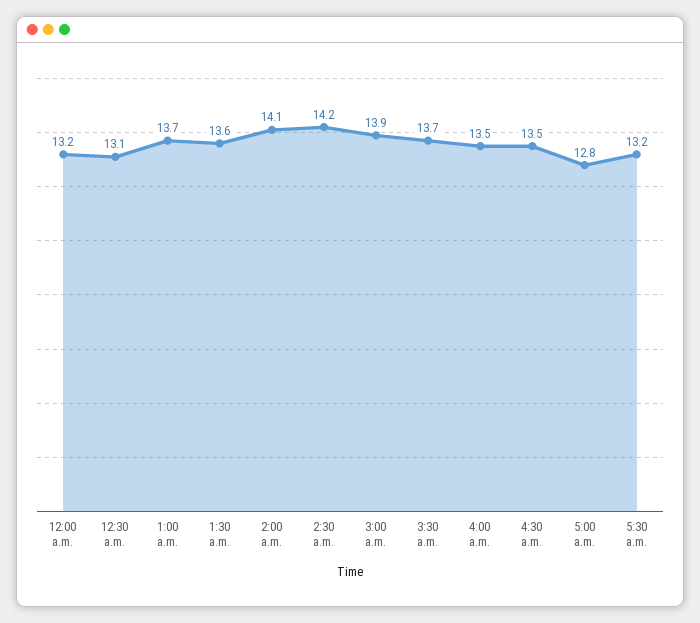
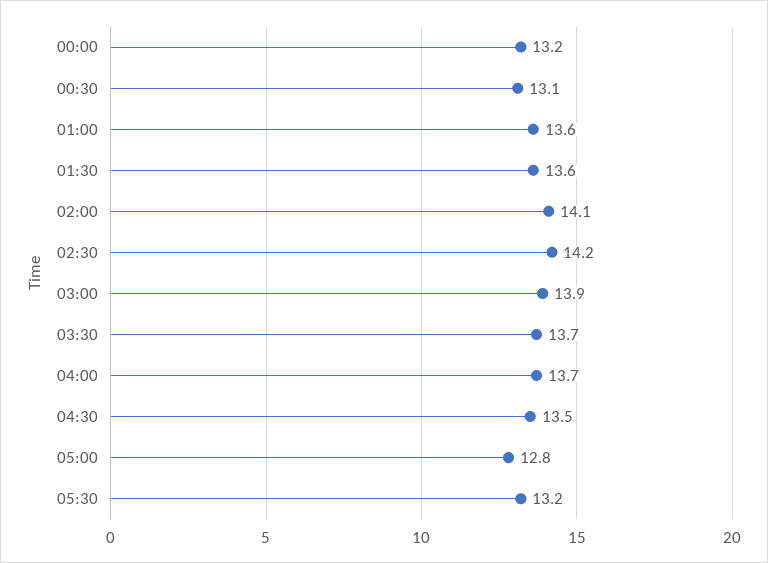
1:00 a.m.: 13.7 -> 13.6
4:00 a.m.: 13.5 -> 13.7

